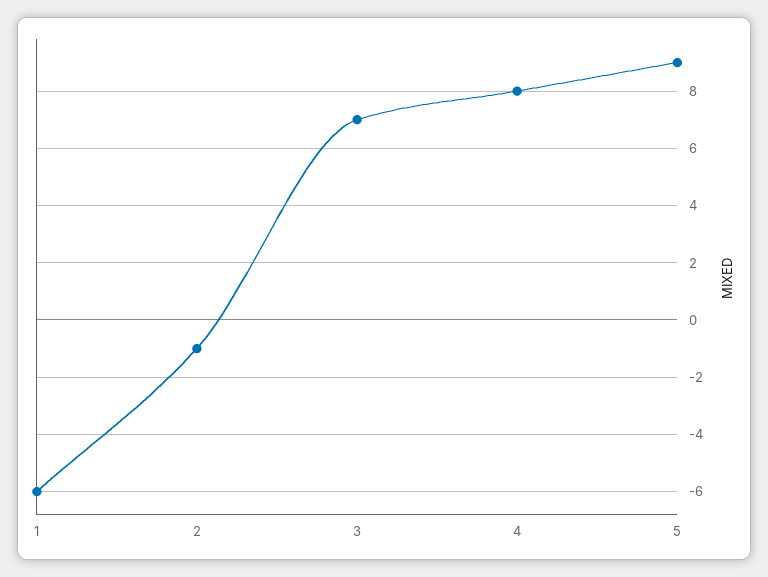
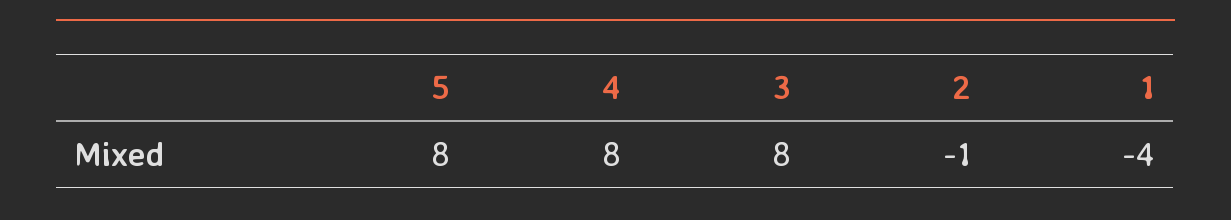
1: -6 -> -4
3: 7 -> 8
5: 9 -> 8

